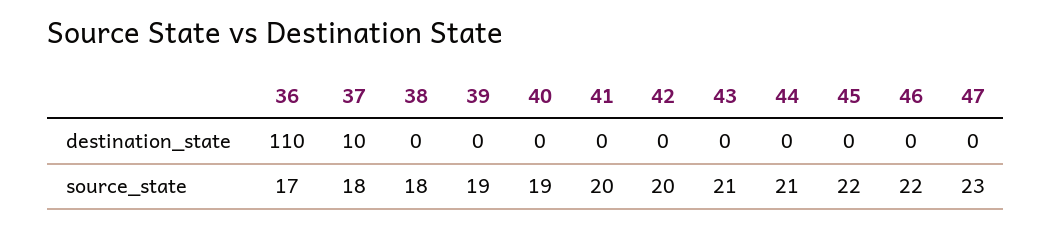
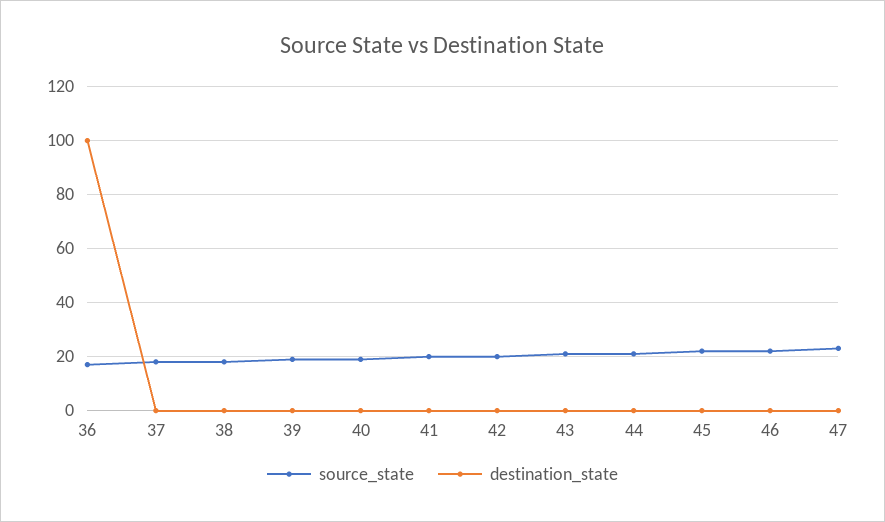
destination_state, 36: 110 -> 100
destination_state, 37: 10 -> 0

